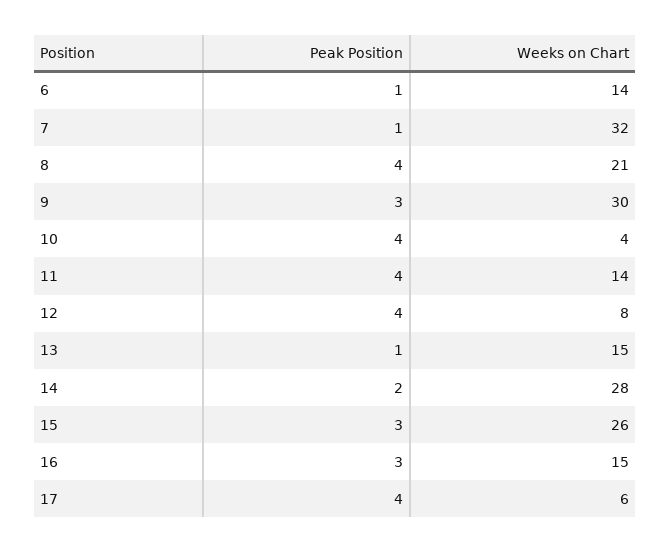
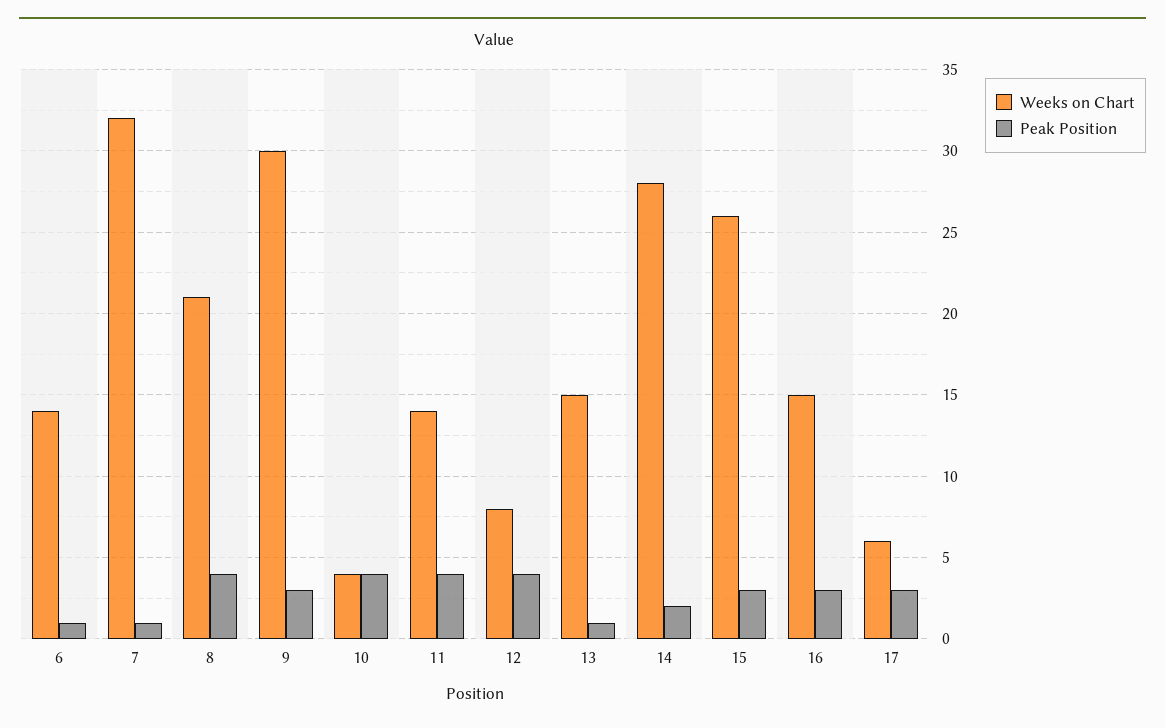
Peak Position, 17: 4 -> 3

